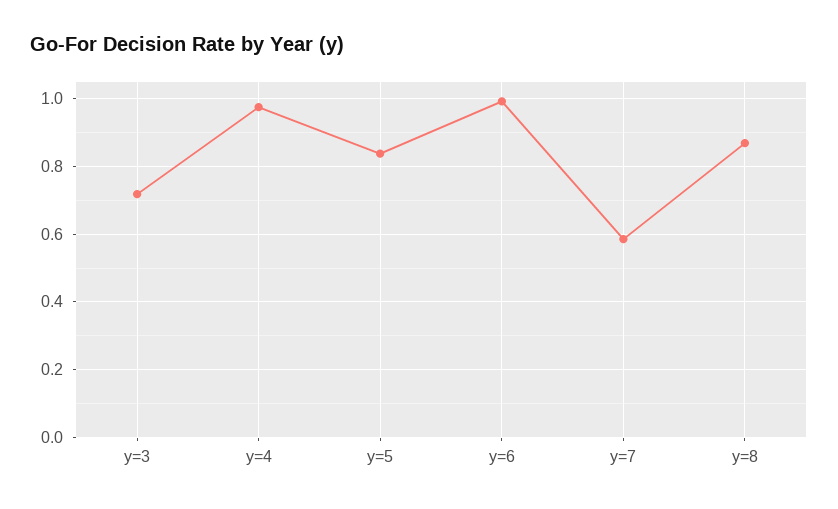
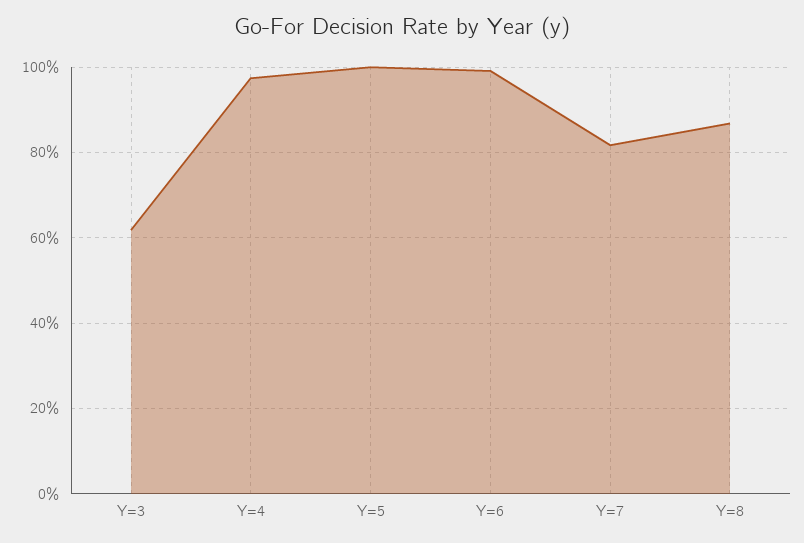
y=3: 0.72 -> 0.62
y=5: 0.84 -> 1
y=7: 0.58 -> 0.82

